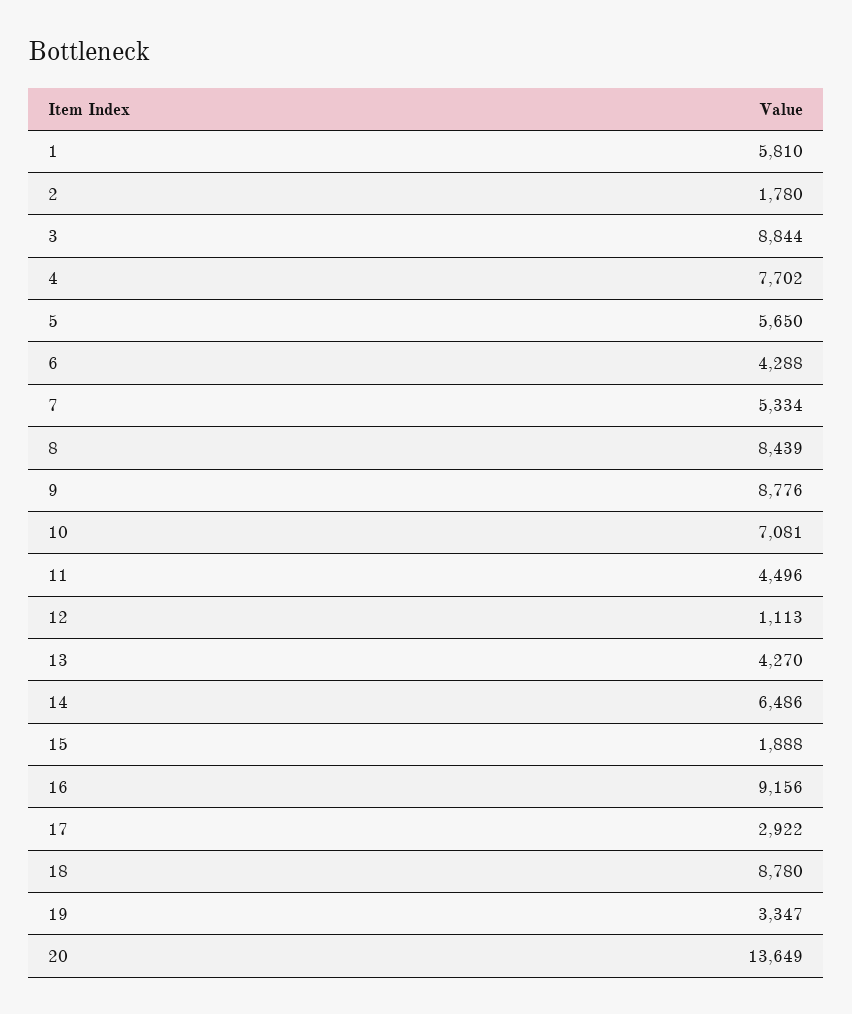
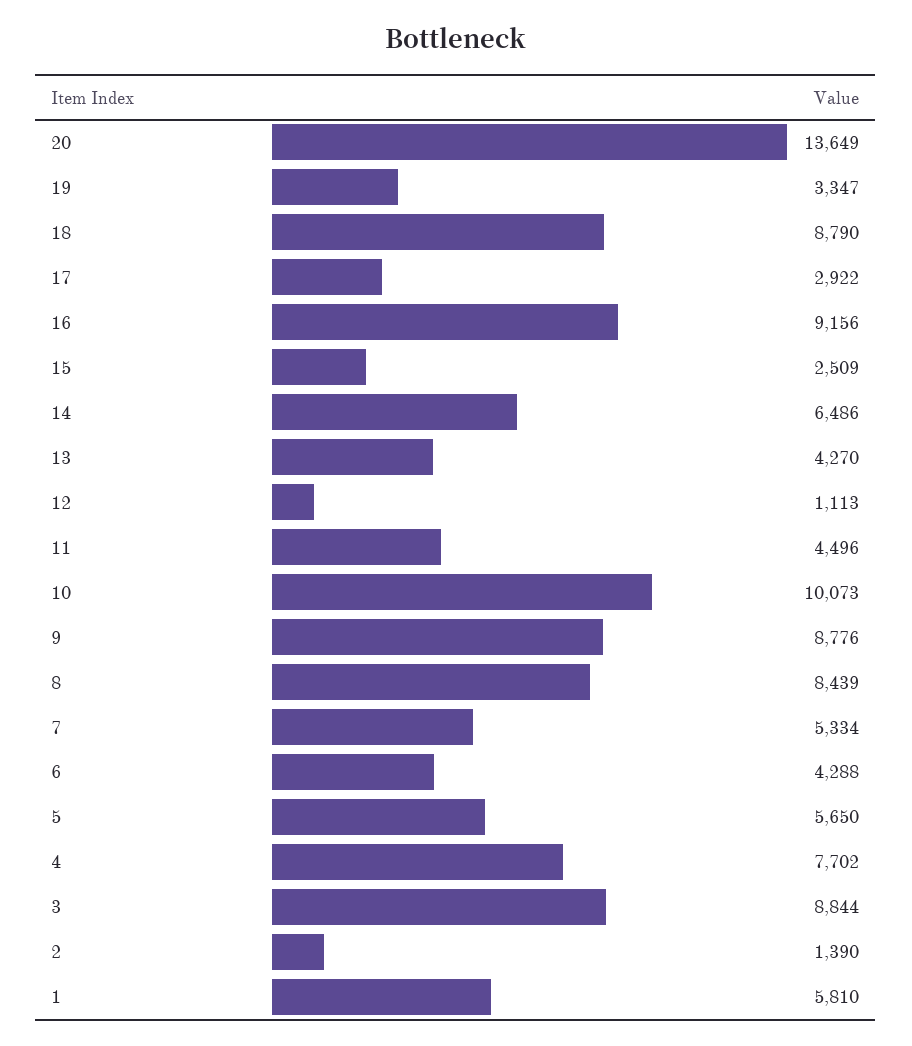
2: 1780 -> 1390
10: 7081 -> 10073
15: 1888 -> 2509
18: 8780 -> 8790

